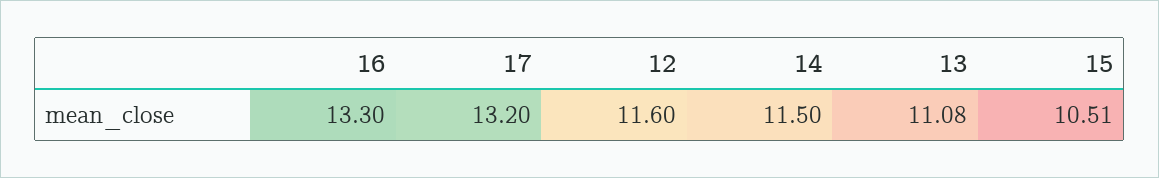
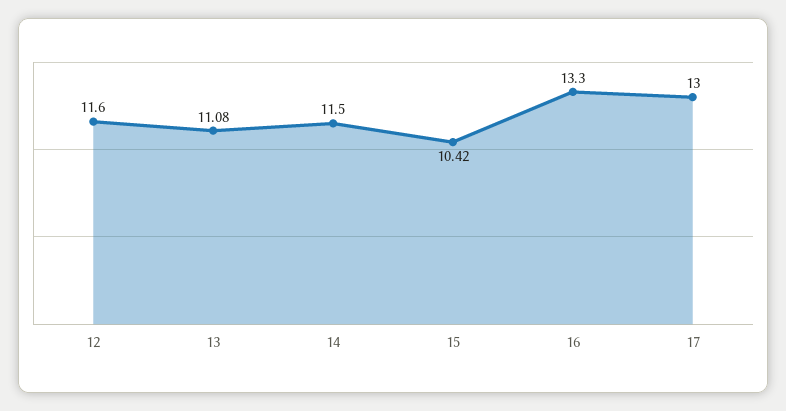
17: 13.2 -> 13
15: 10.51 -> 10.42

